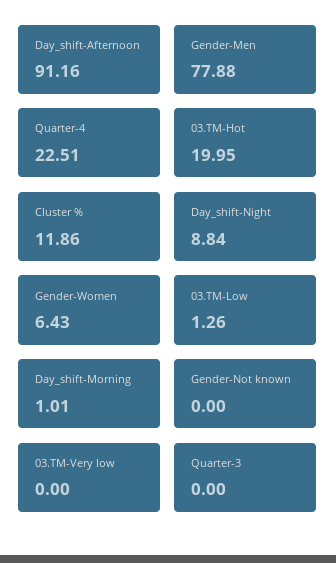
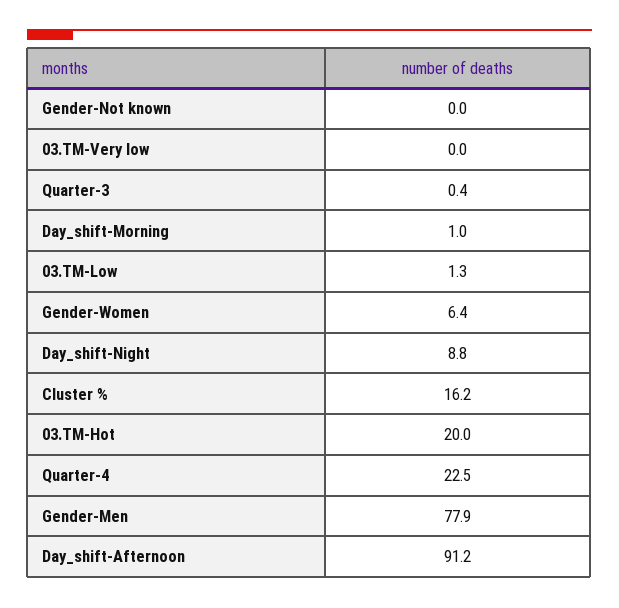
Cluster %: 11.86 -> 16.2
Quarter-3: 0 -> 0.4

